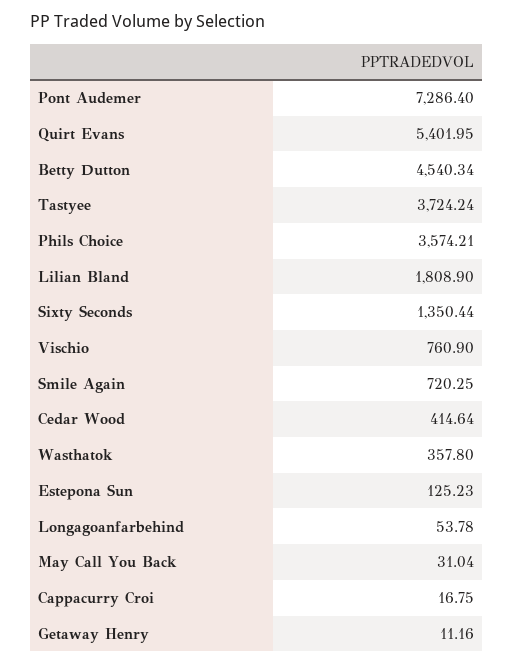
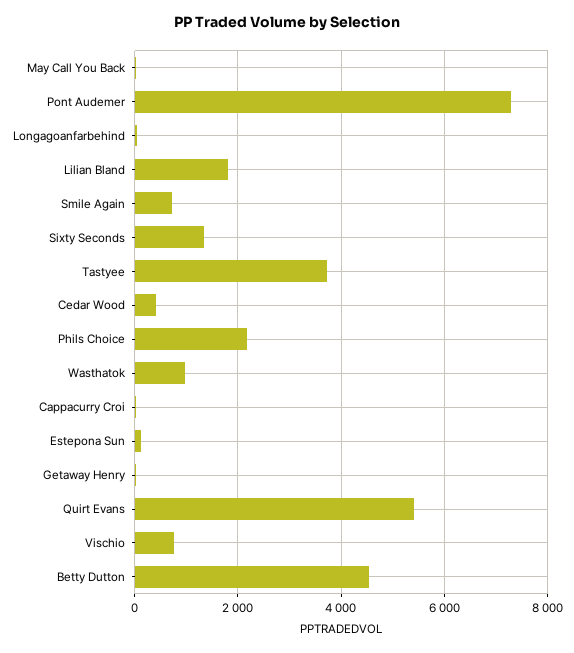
Phils Choice: 3574.21 -> 2200
Wasthatok: 357.8 -> 1000

